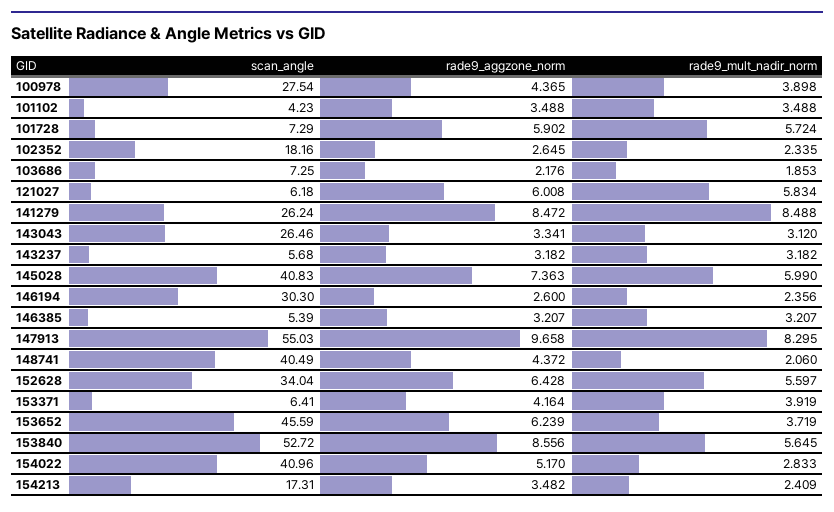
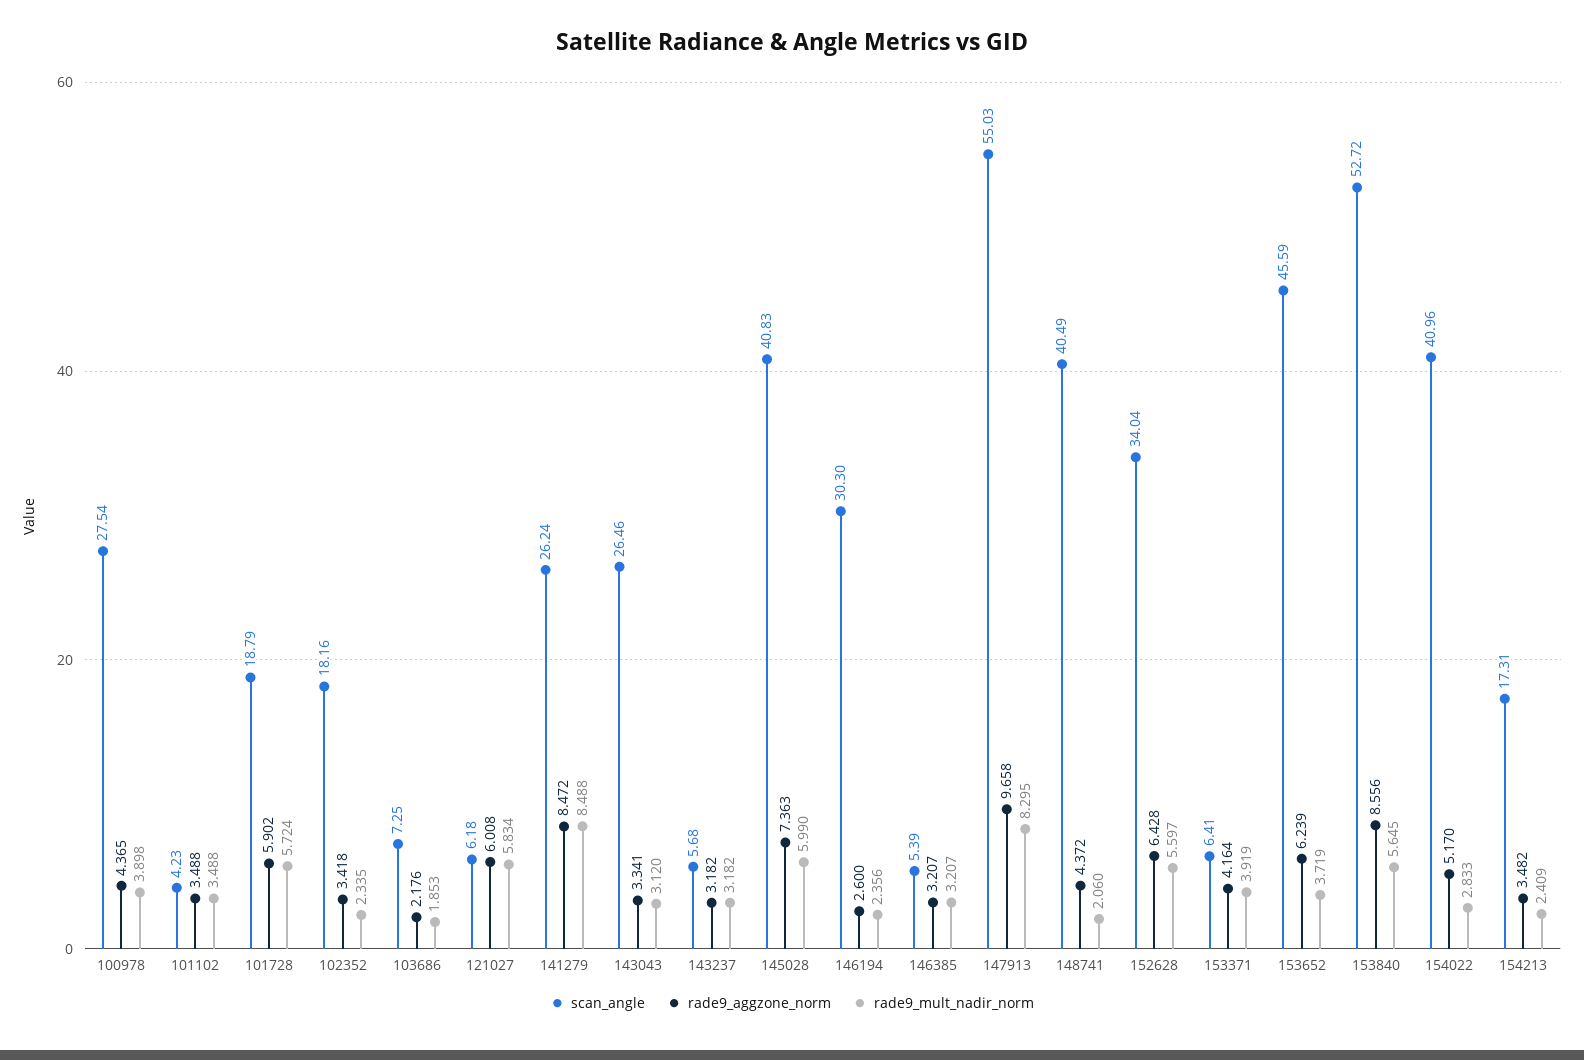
scan_angle, 101728: 7.29 -> 18.79
rade9_aggzone_norm, 102352: 2.645 -> 3.418

